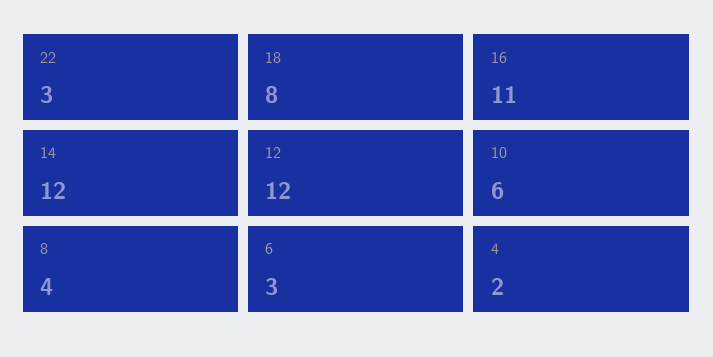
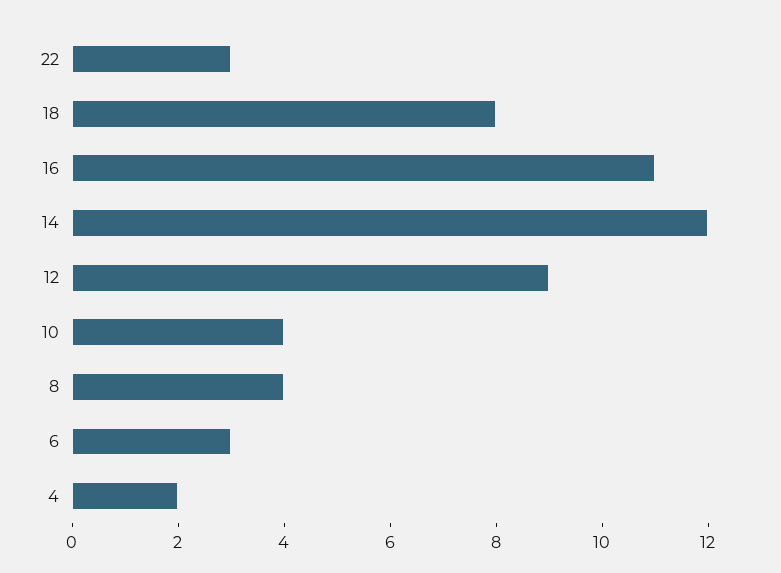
12: 12 -> 9
10: 6 -> 4

